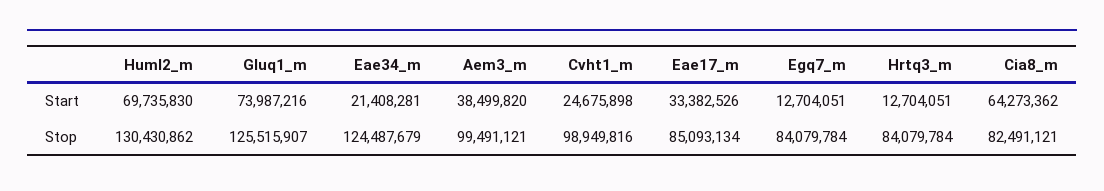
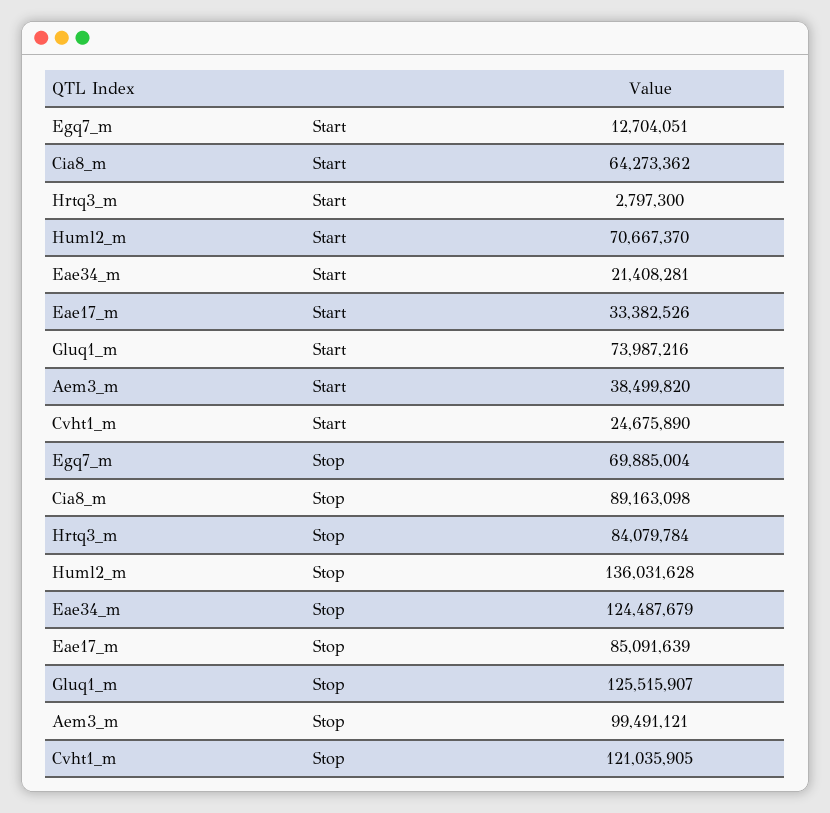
Huml2_m, Start: 69735830 -> 70667370
Cvht1_m, Start: 24675898 -> 24675890
Hrtq3_m, Start: 12704051 -> 2797300
Huml2_m, Stop: 130430862 -> 136031628
Cvht1_m, Stop: 98949816 -> 121035905
Eae17_m, Stop: 85093134 -> 85091639
Egq7_m, Stop: 84079784 -> 69885004
Cia8_m, Stop: 82491121 -> 89163098

